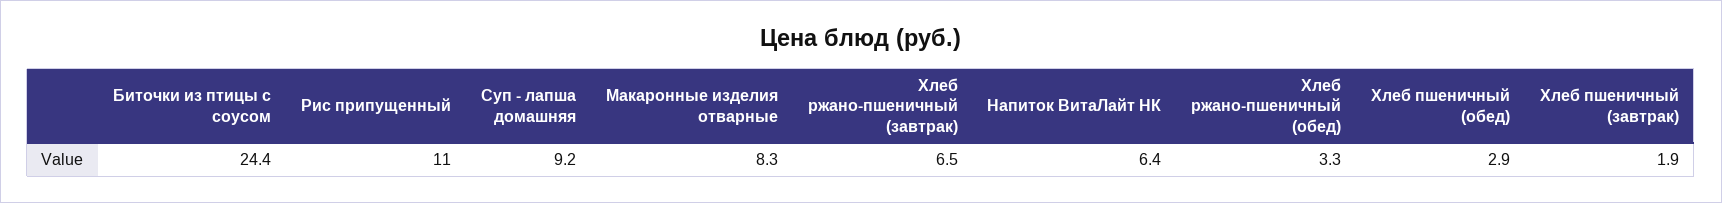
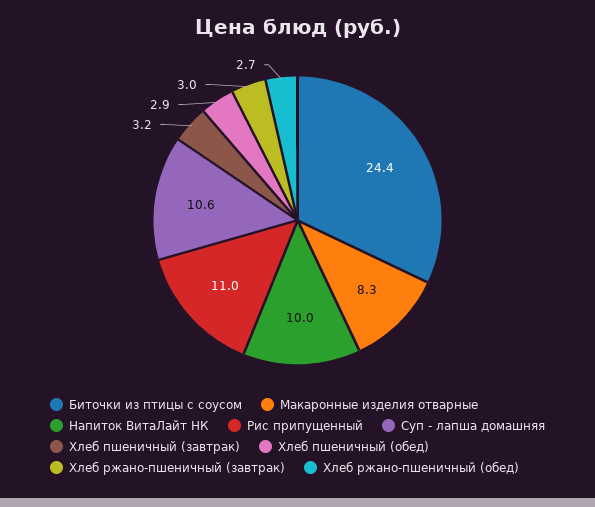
Суп - лапша домашняя: 9.2 -> 10.6
Хлеб ржано-пшеничный (завтрак): 6.5 -> 3
Напиток ВитаЛайт НК: 6.4 -> 10
Хлеб ржано-пшеничный (обед): 3.3 -> 2.7
Хлеб пшеничный (завтрак): 1.9 -> 3.2

